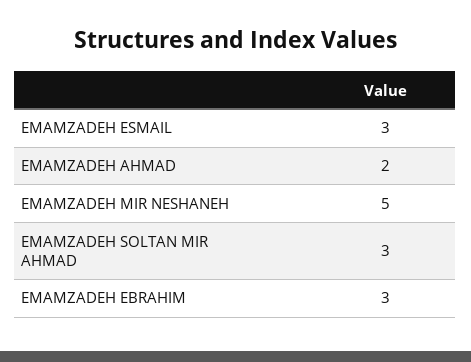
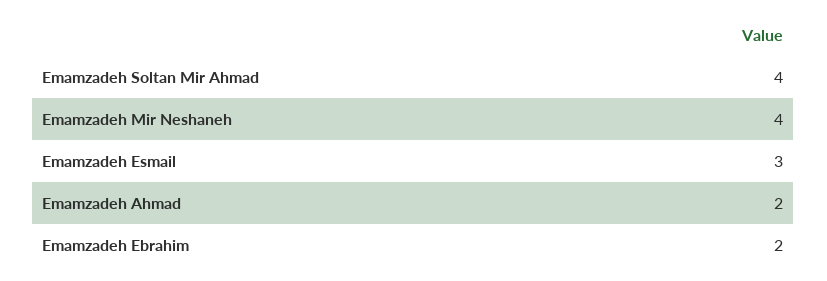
EMAMZADEH MIR NESHANEH: 5 -> 4
EMAMZADEH SOLTAN MIR AHMAD: 3 -> 4
EMAMZADEH EBRAHIM: 3 -> 2

